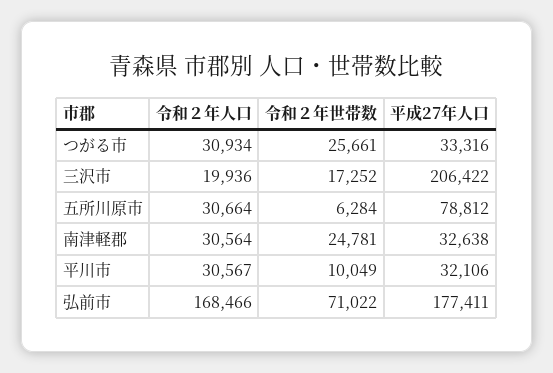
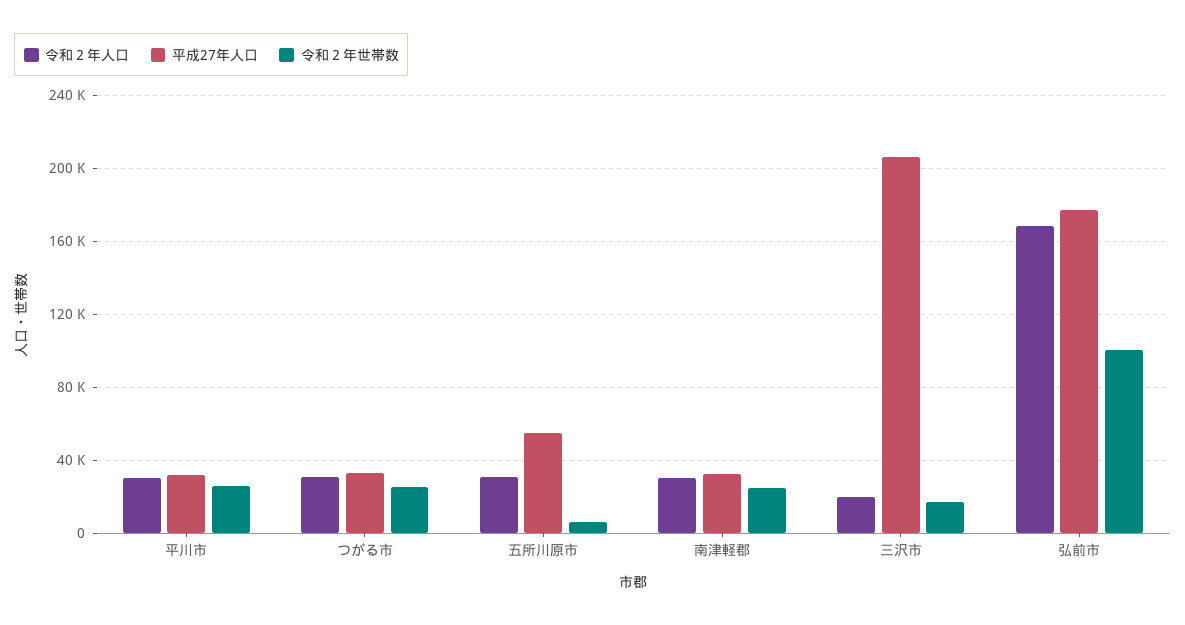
平成27年人口, 五所川原市: 78812 -> 55000
令和２年世帯数, 平川市: 10049 -> 25000
令和２年世帯数, 弘前市: 71022 -> 100000

